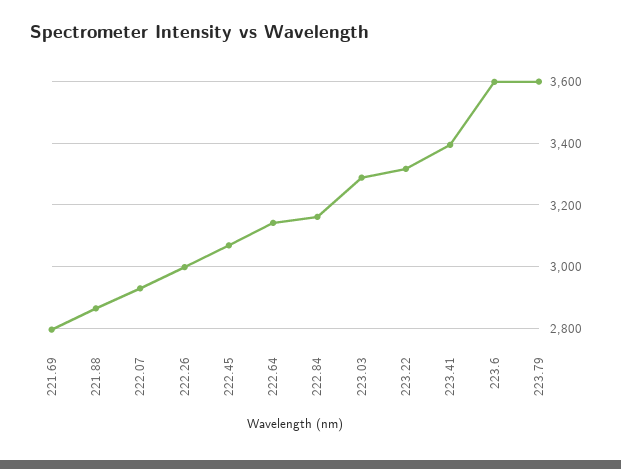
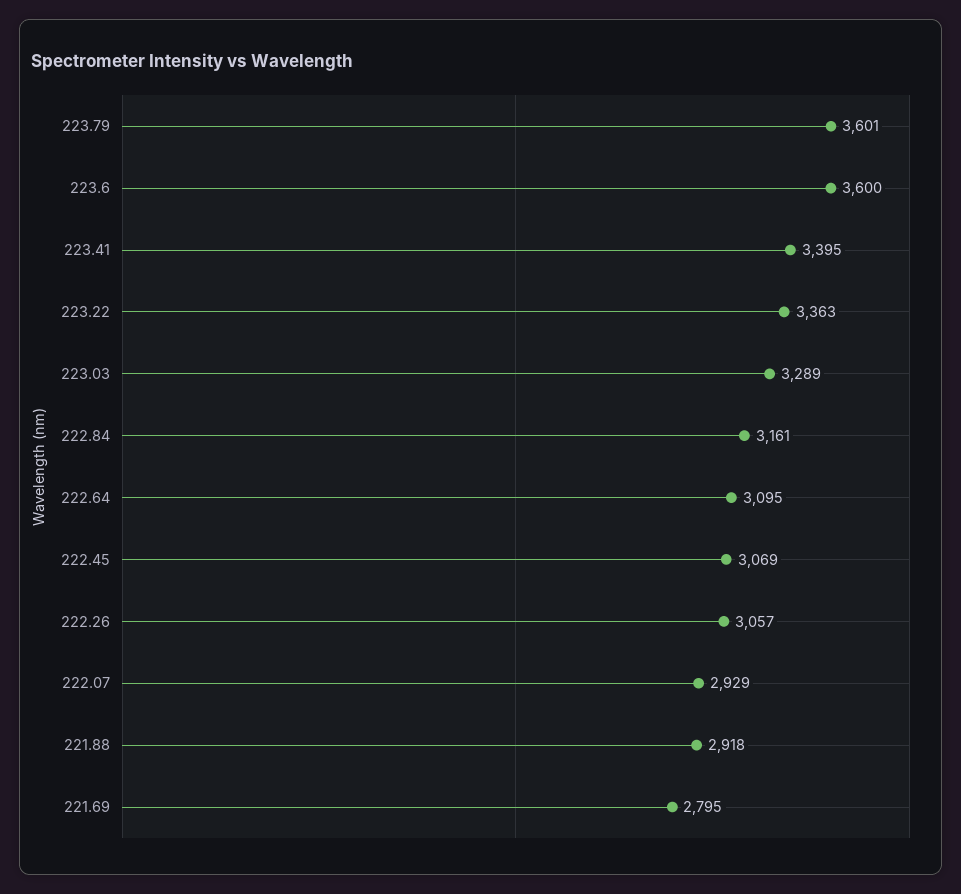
221.88: 2860 -> 2918
222.26: 3000 -> 3057
222.64: 3140 -> 3095
223.22: 3320 -> 3363

